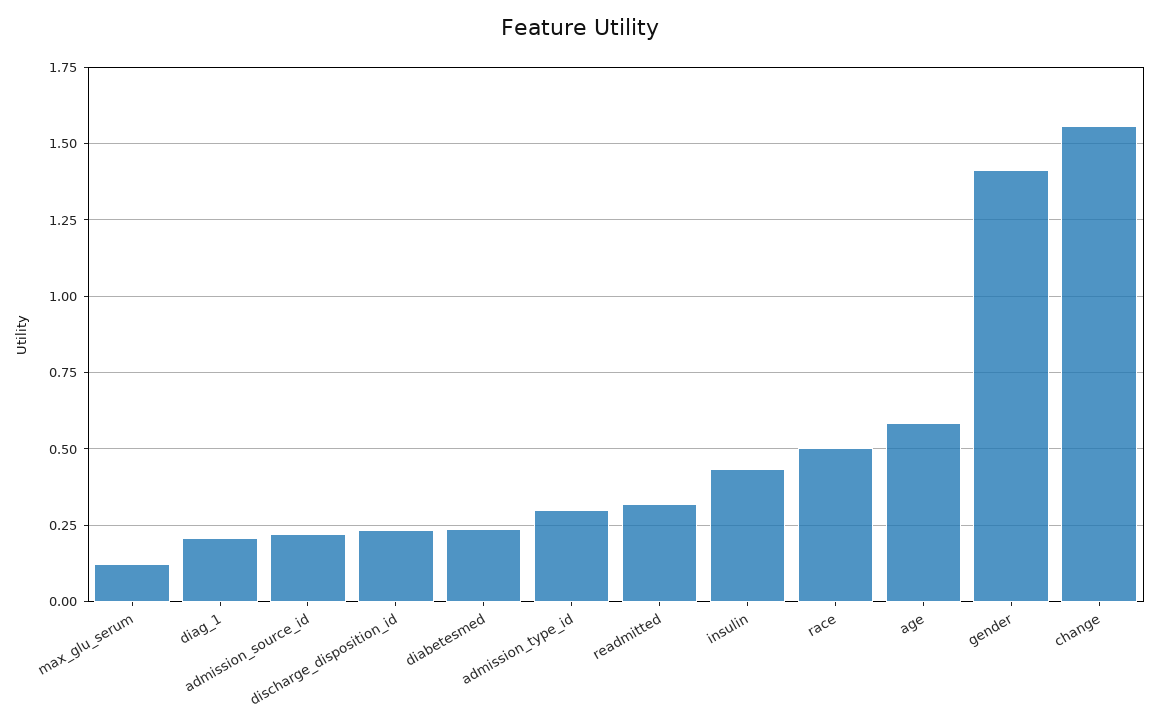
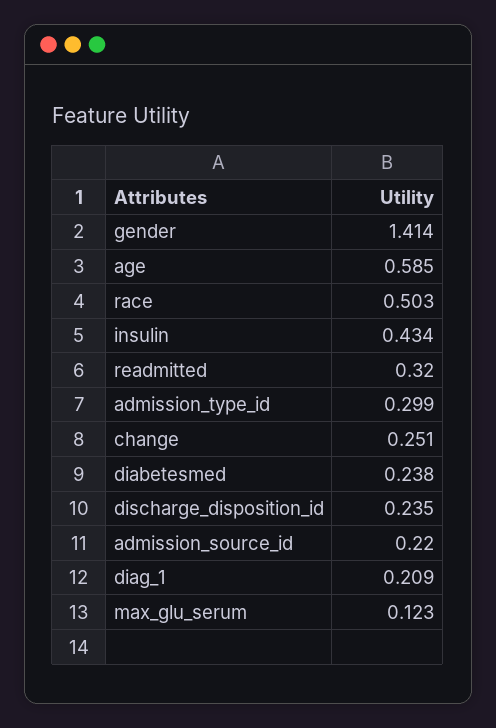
change: 1.55 -> 0.251

